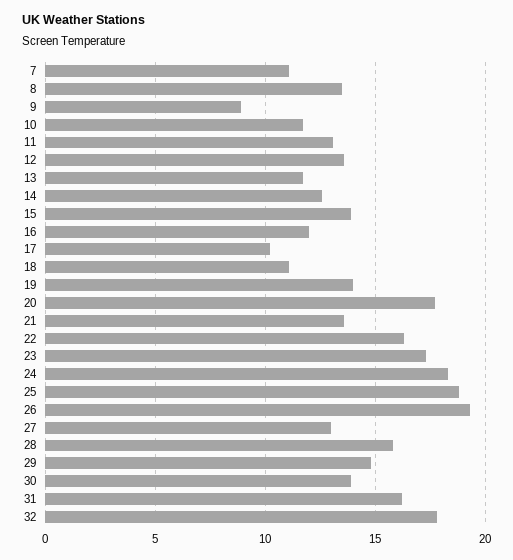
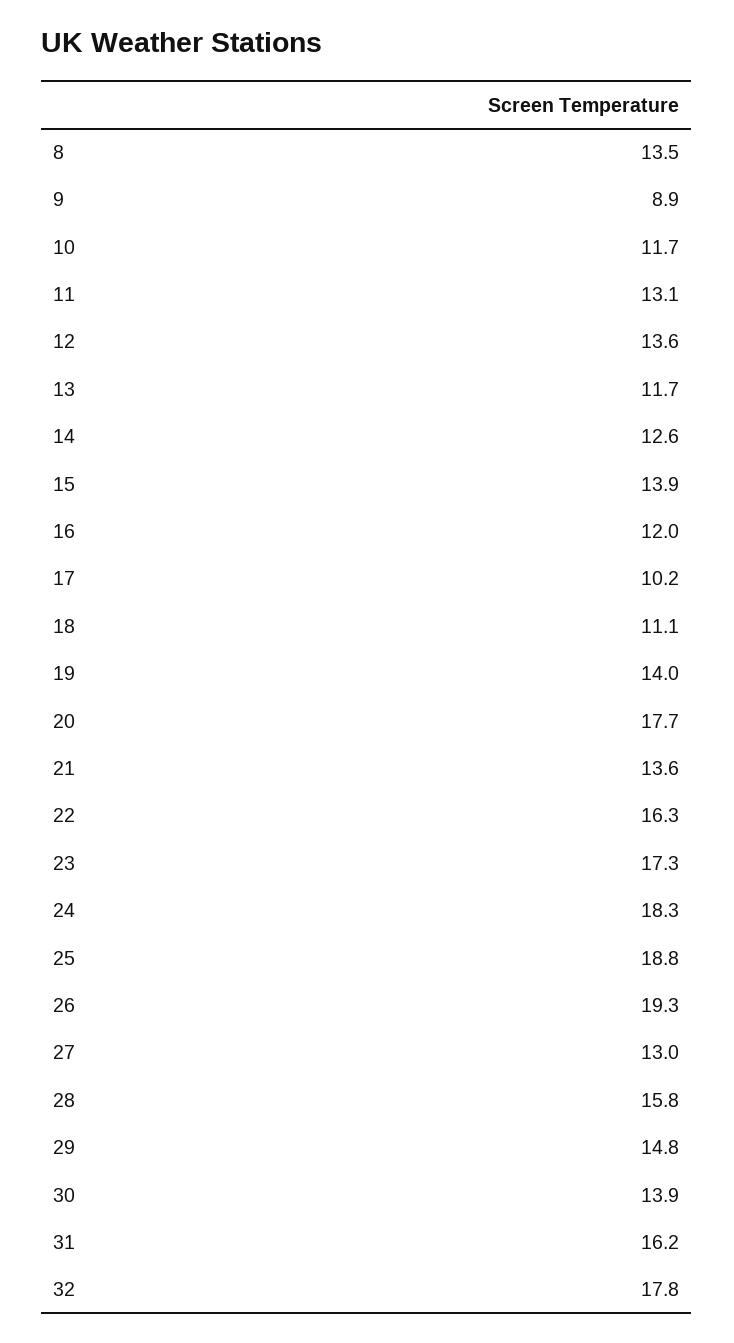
7: 11 -> none

